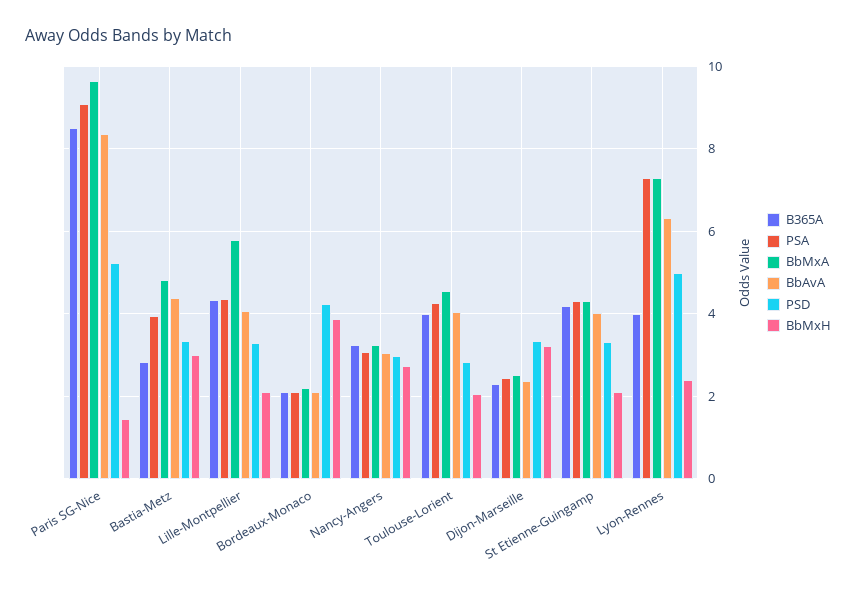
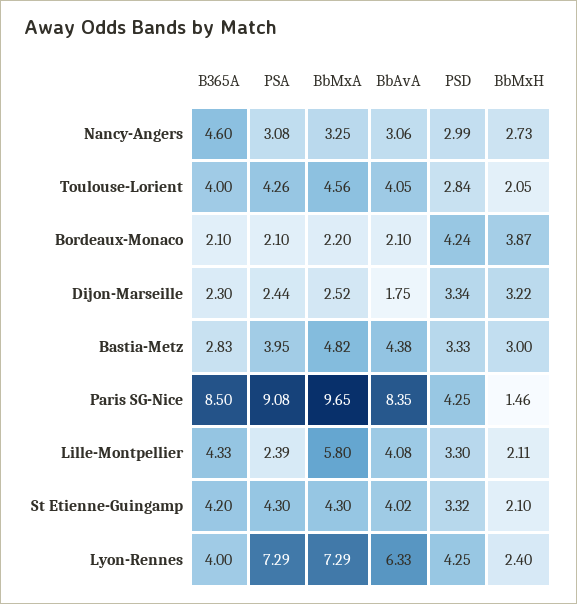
PSD, Paris SG-Nice: 5.2 -> 4.25
PSA, Lille-Montpellier: 4.4 -> 2.39
B365A, Nancy-Angers: 3.2 -> 4.6
BbAvA, Dijon-Marseille: 2.4 -> 1.75
PSD, Lyon-Rennes: 5 -> 4.25

